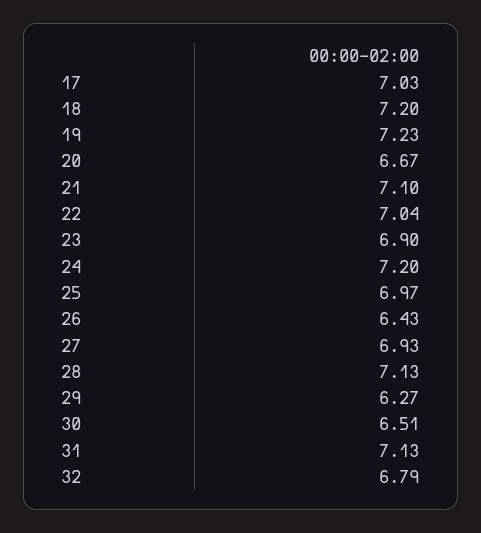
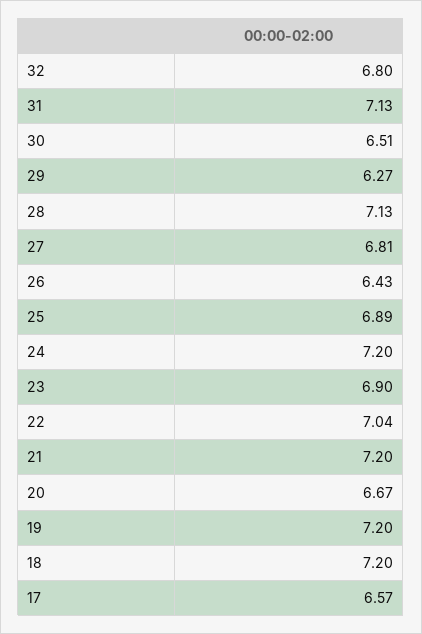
17: 7.03 -> 6.57
19: 7.23 -> 7.2
21: 7.1 -> 7.2
25: 6.97 -> 6.89
27: 6.93 -> 6.81
32: 6.79 -> 6.8

